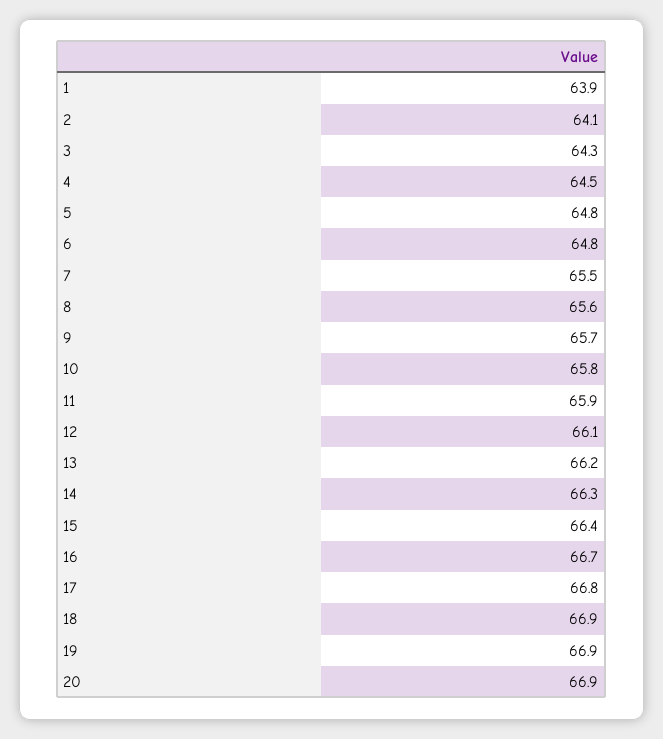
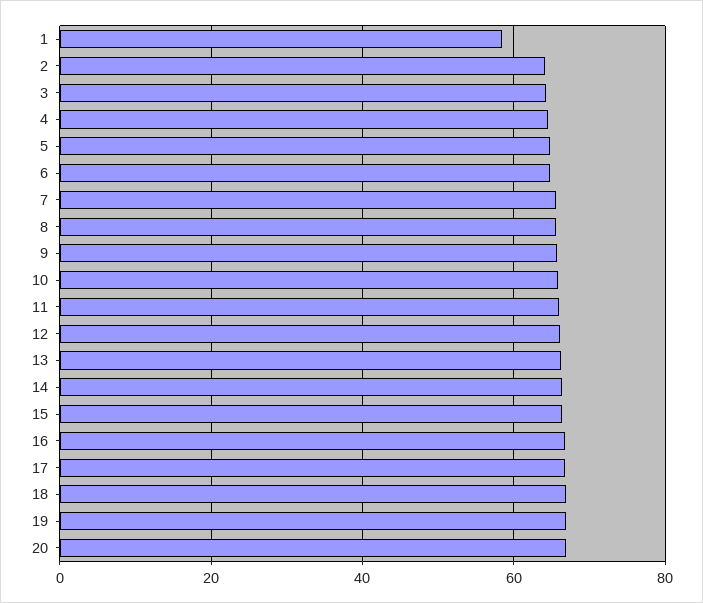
1: 63.9 -> 58

